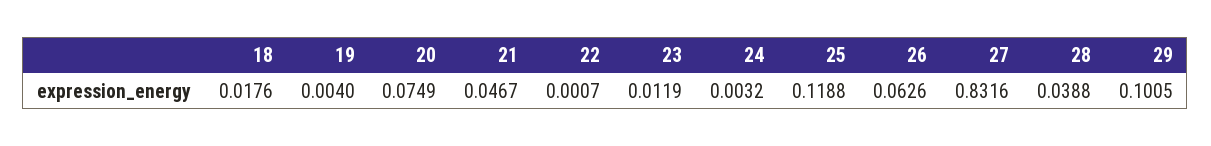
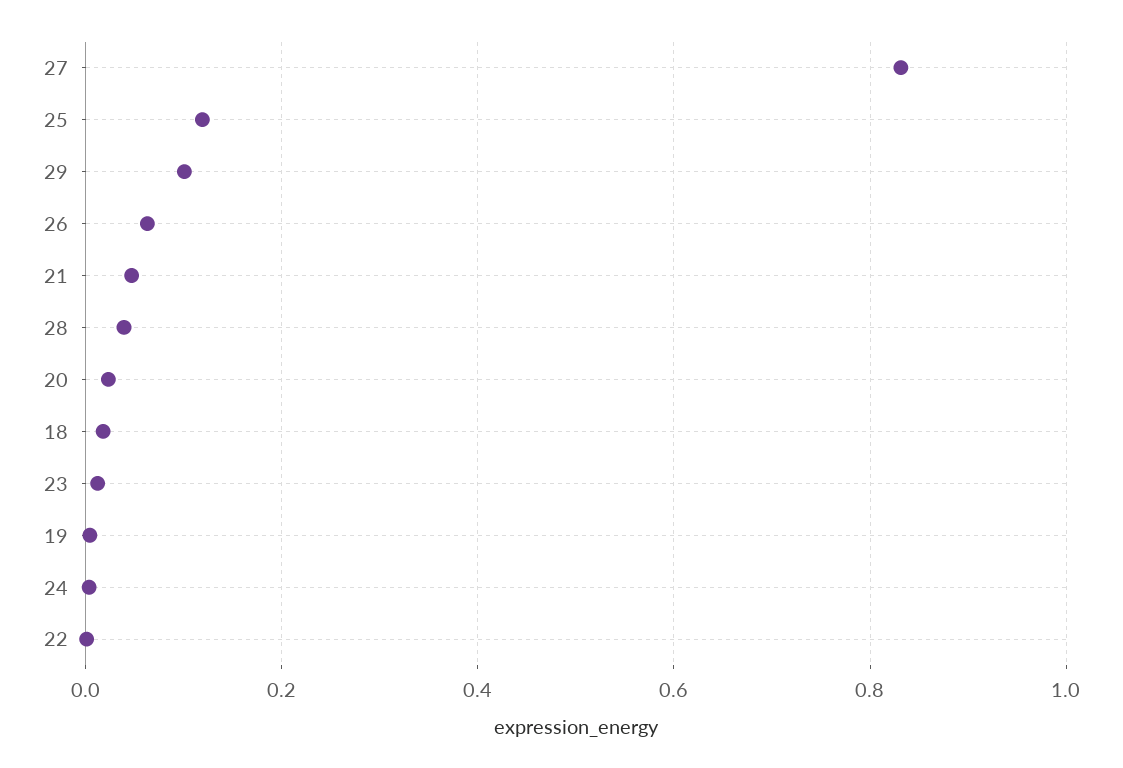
20: 0.0749 -> 0.02

